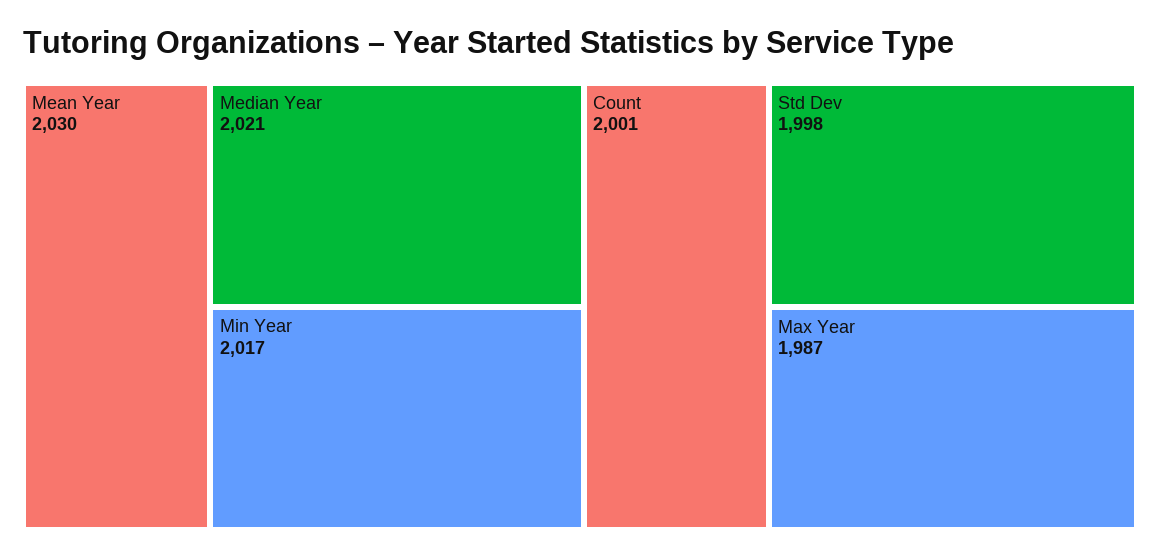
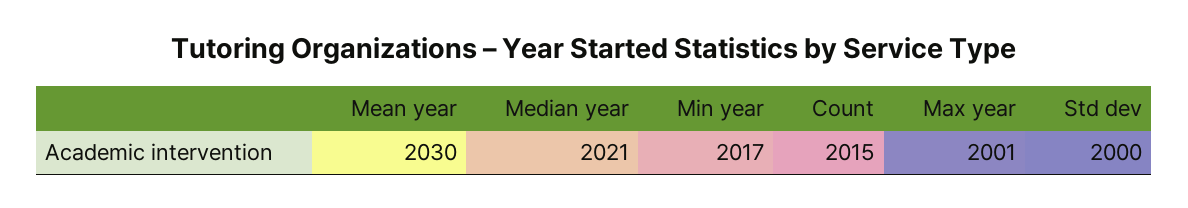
Count: 2001 -> 2015
Std Dev: 1998 -> 2000
Max Year: 1987 -> 2001

